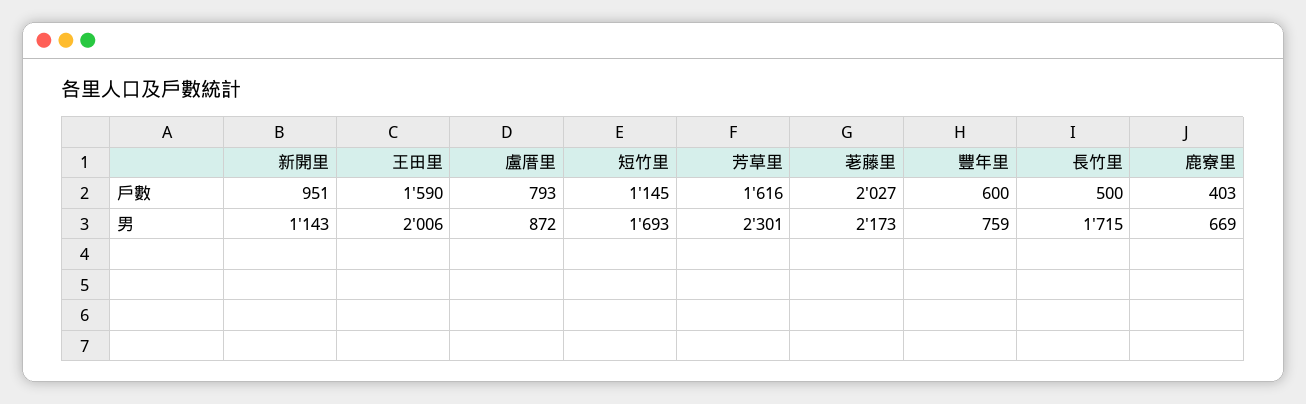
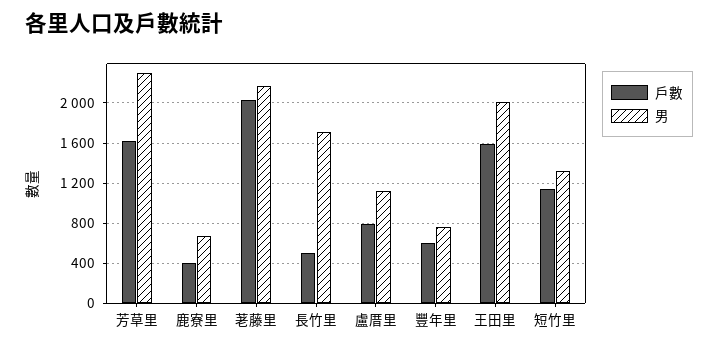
戶數, 新開里: 951 -> none
男, 新開里: 1143 -> none
男, 盧厝里: 872 -> 1100
男, 短竹里: 1693 -> 1300

